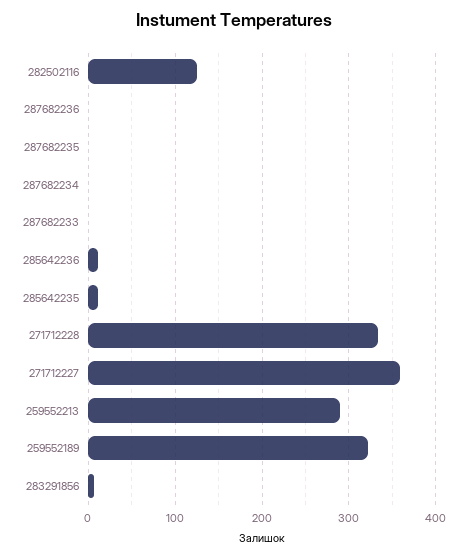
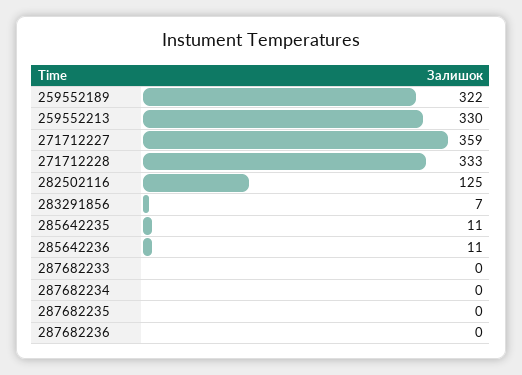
259552213: 290 -> 330

